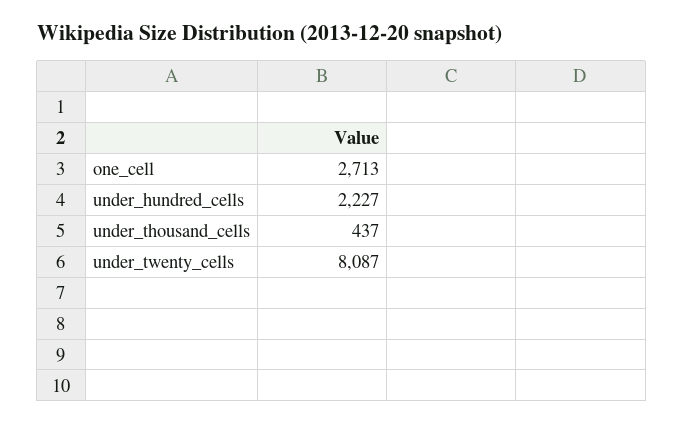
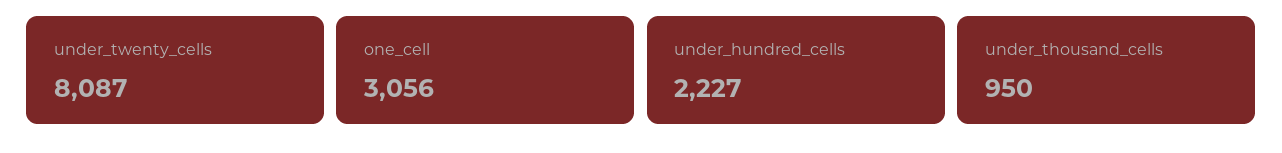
one_cell: 2713 -> 3056
under_thousand_cells: 437 -> 950

